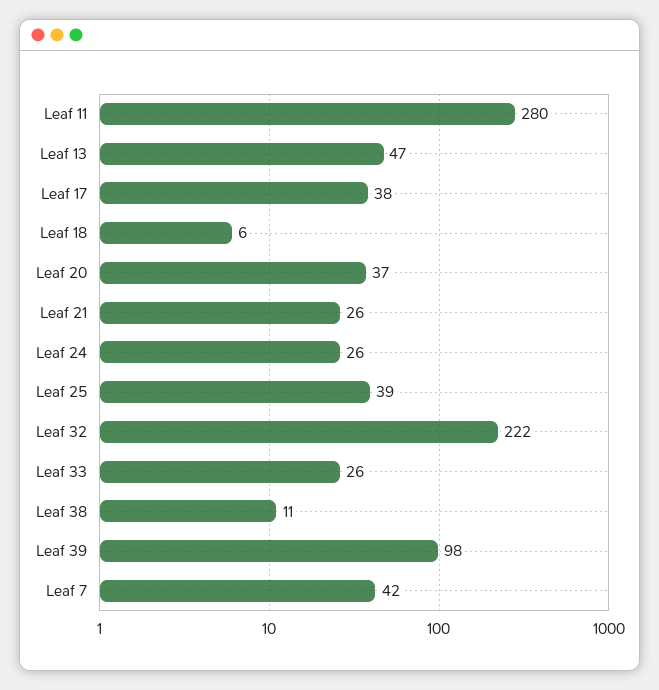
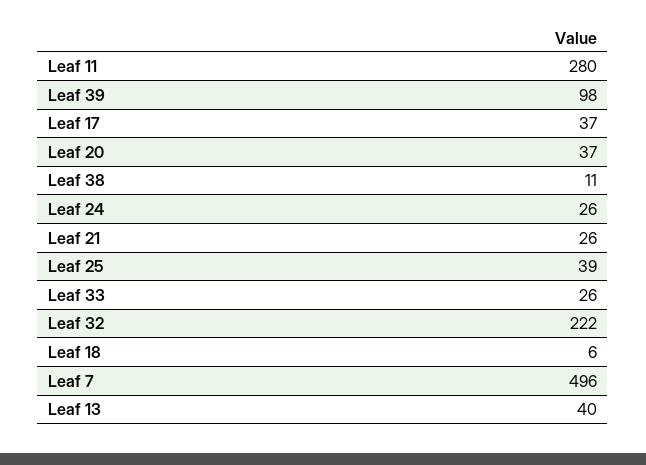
Leaf 13: 47 -> 40
Leaf 17: 38 -> 37
Leaf 7: 42 -> 496

